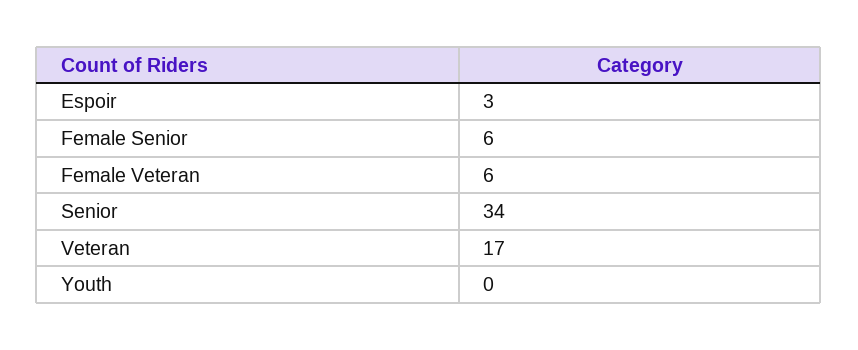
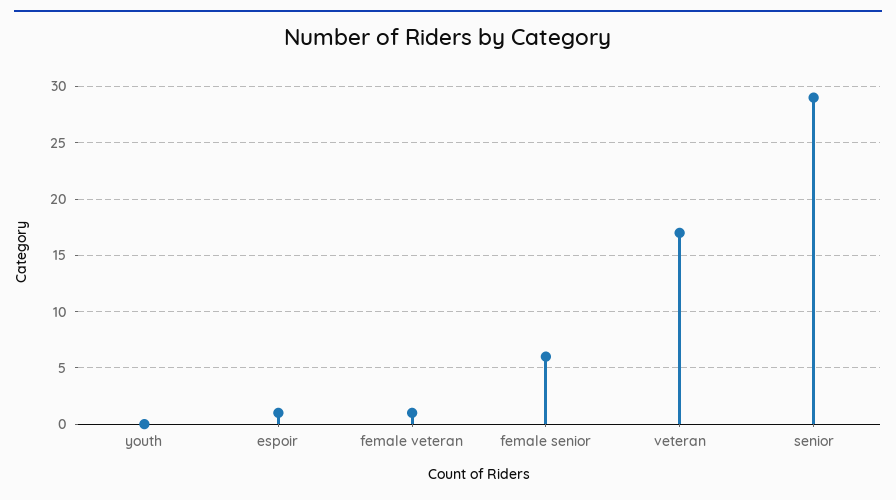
Espoir: 3 -> 1
Female Veteran: 6 -> 1
Senior: 34 -> 29

